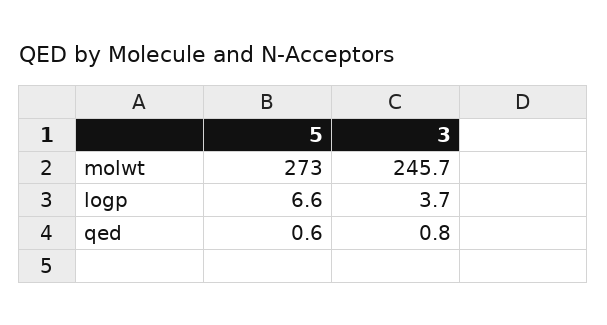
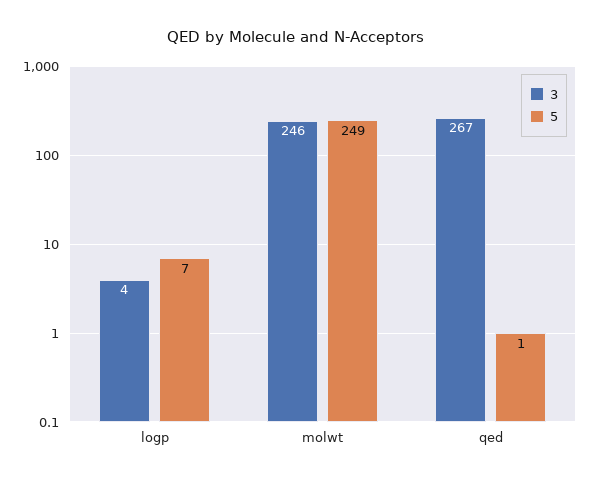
5, molwt: 273 -> 249
3, qed: 0.8 -> 267

